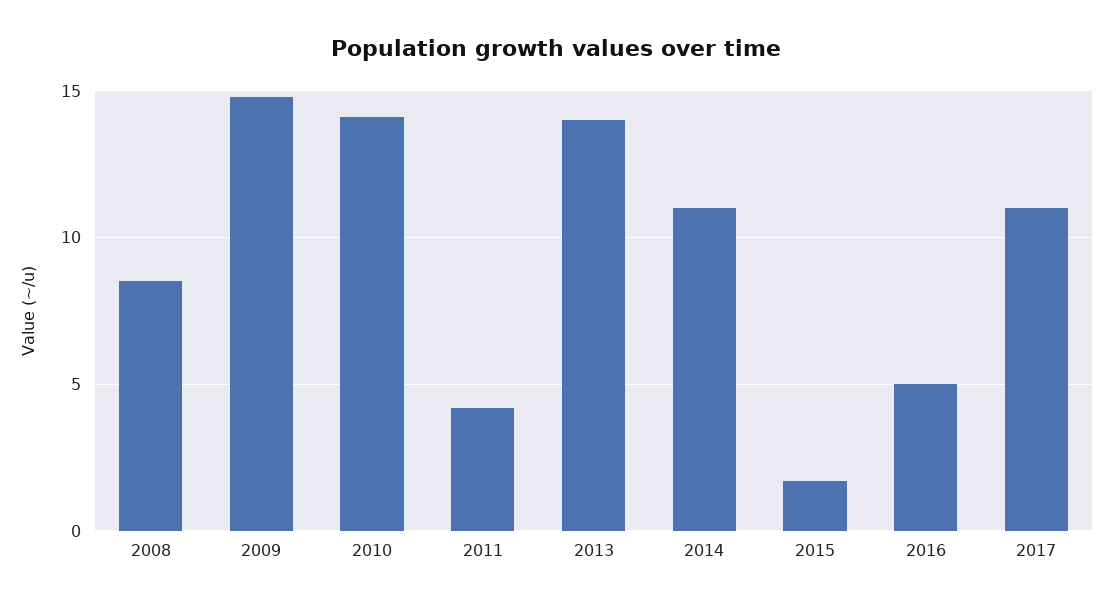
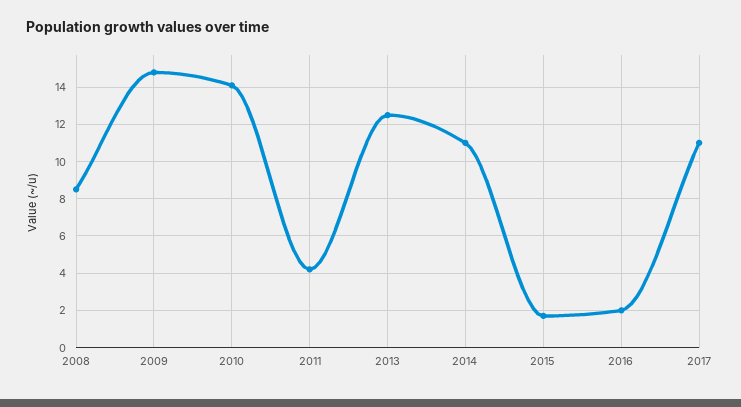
2013: 14 -> 12.5
2016: 5 -> 2

